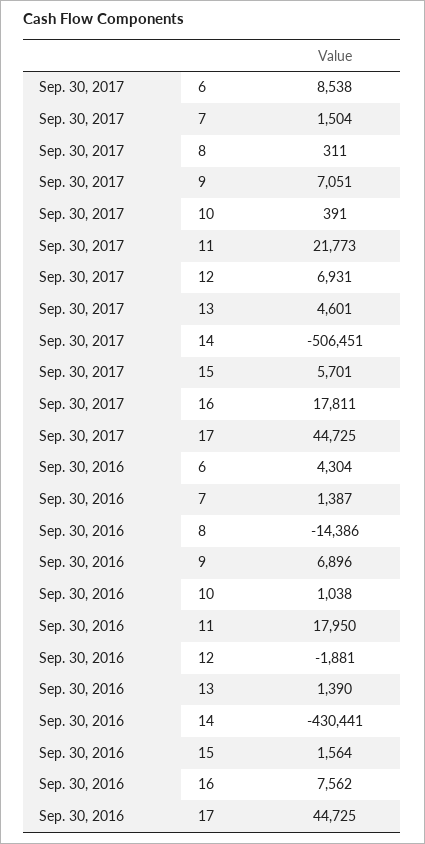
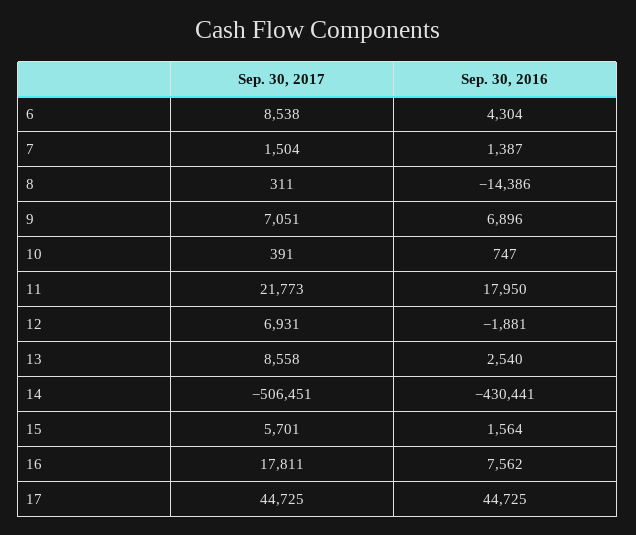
Sep. 30, 2017, 13: 4601 -> 8558
Sep. 30, 2016, 10: 1038 -> 747
Sep. 30, 2016, 13: 1390 -> 2540

